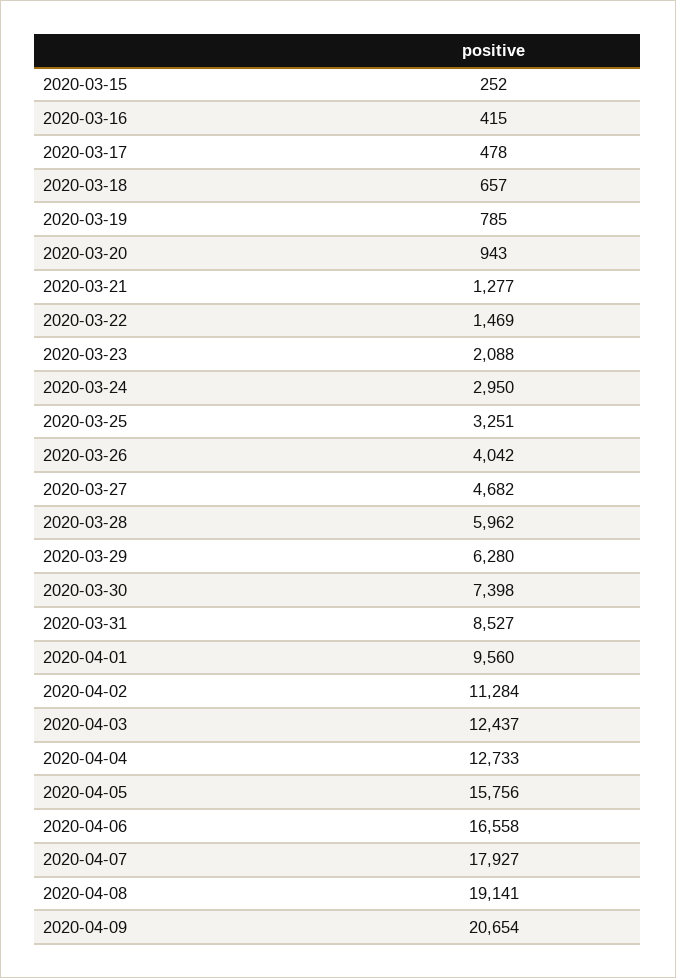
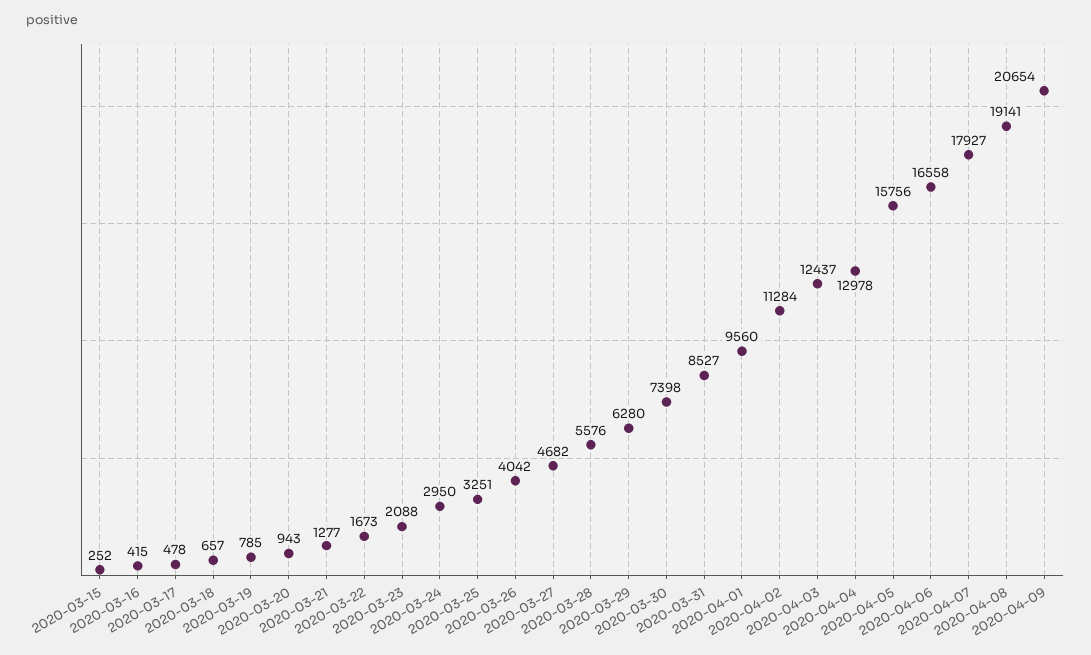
2020-03-22: 1469 -> 1673
2020-03-28: 5962 -> 5576
2020-04-04: 12733 -> 12978

